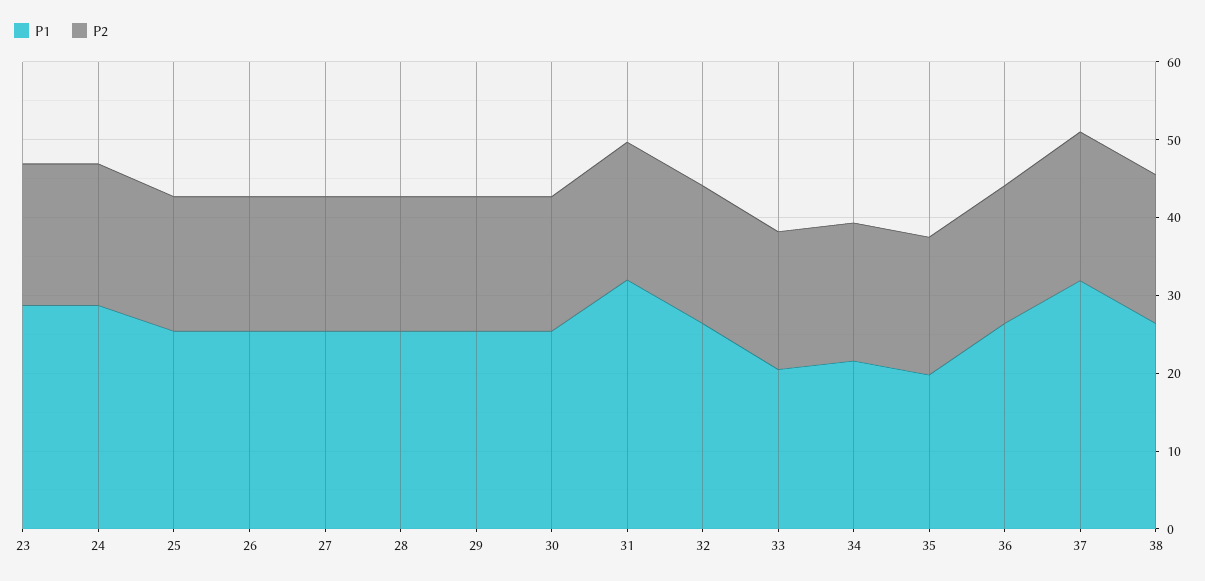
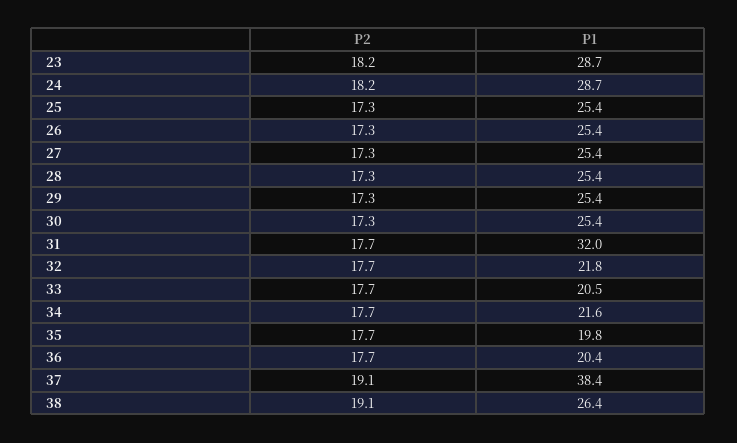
P1, 32: 26 -> 21.8
P1, 36: 26 -> 20.4
P1, 37: 32 -> 38.4

